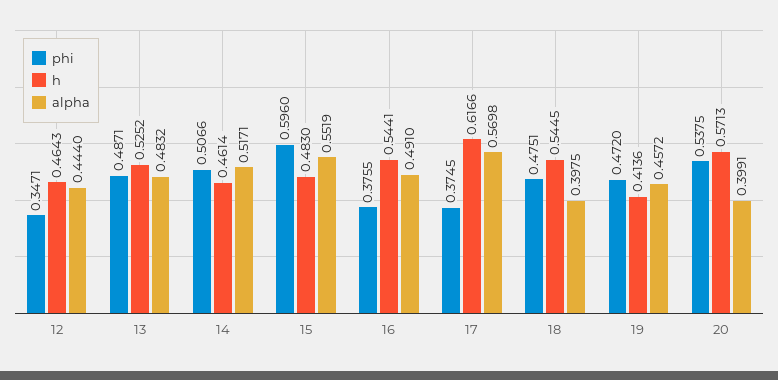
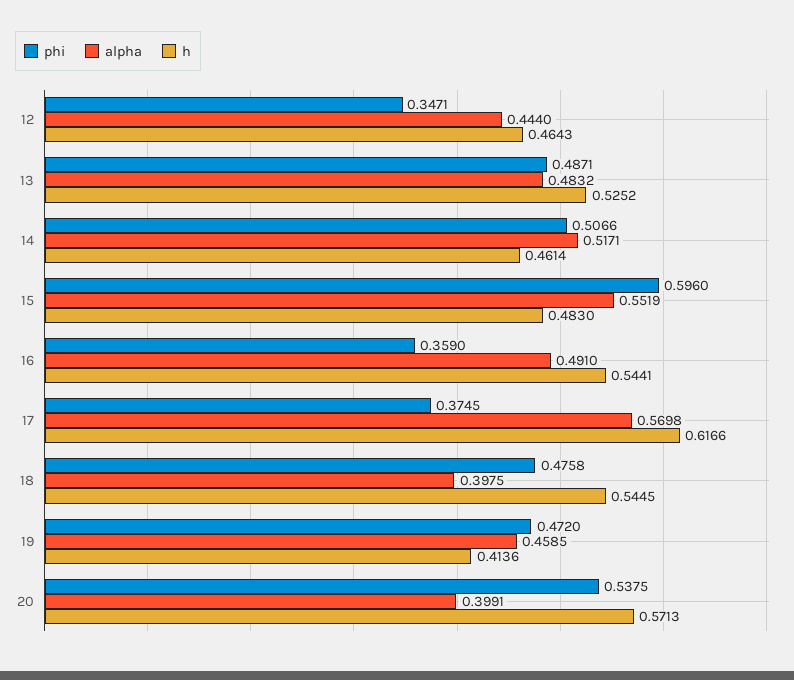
phi, 16: 0.3755 -> 0.359
phi, 18: 0.4751 -> 0.4758
alpha, 19: 0.4572 -> 0.4585

